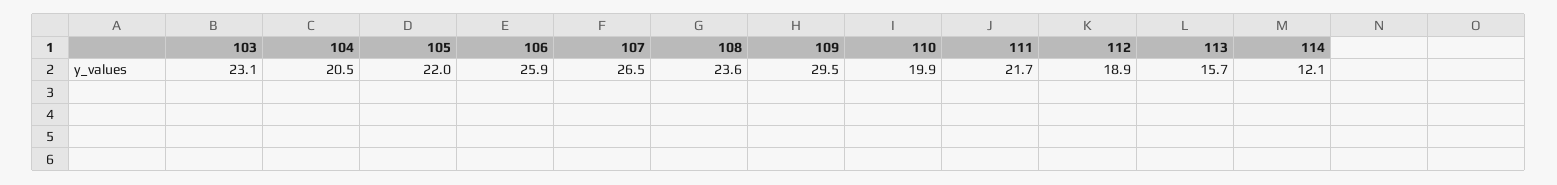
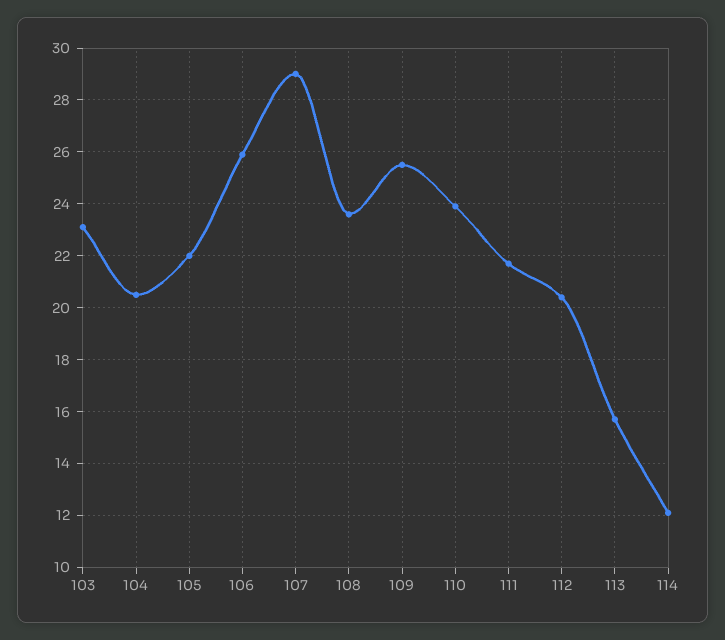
107: 26.5 -> 29
109: 29.5 -> 25.5
110: 19.9 -> 24
112: 18.9 -> 20.5

